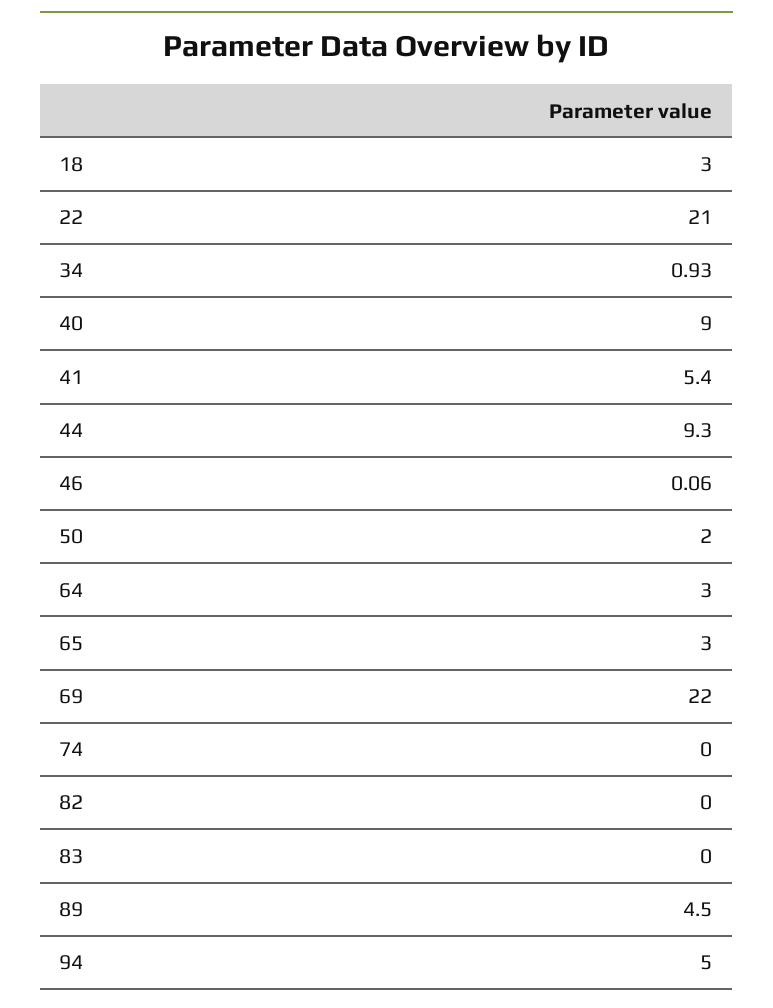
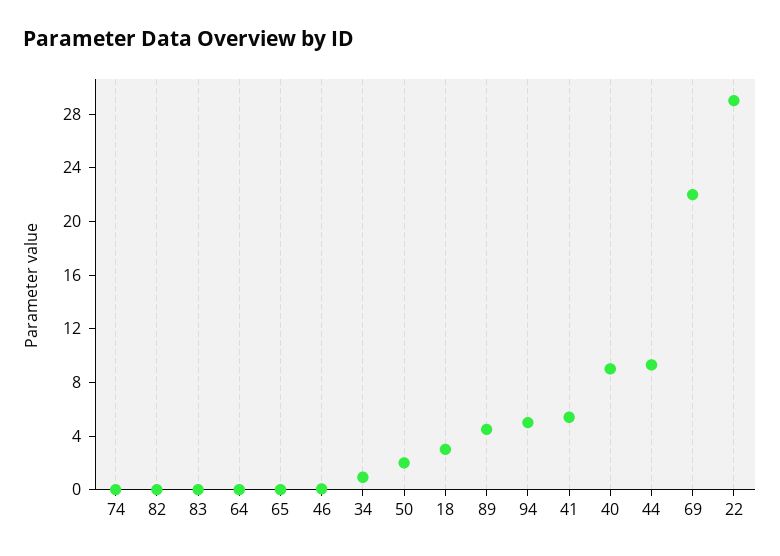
22: 21 -> 29
64: 3 -> 0
65: 3 -> 0

